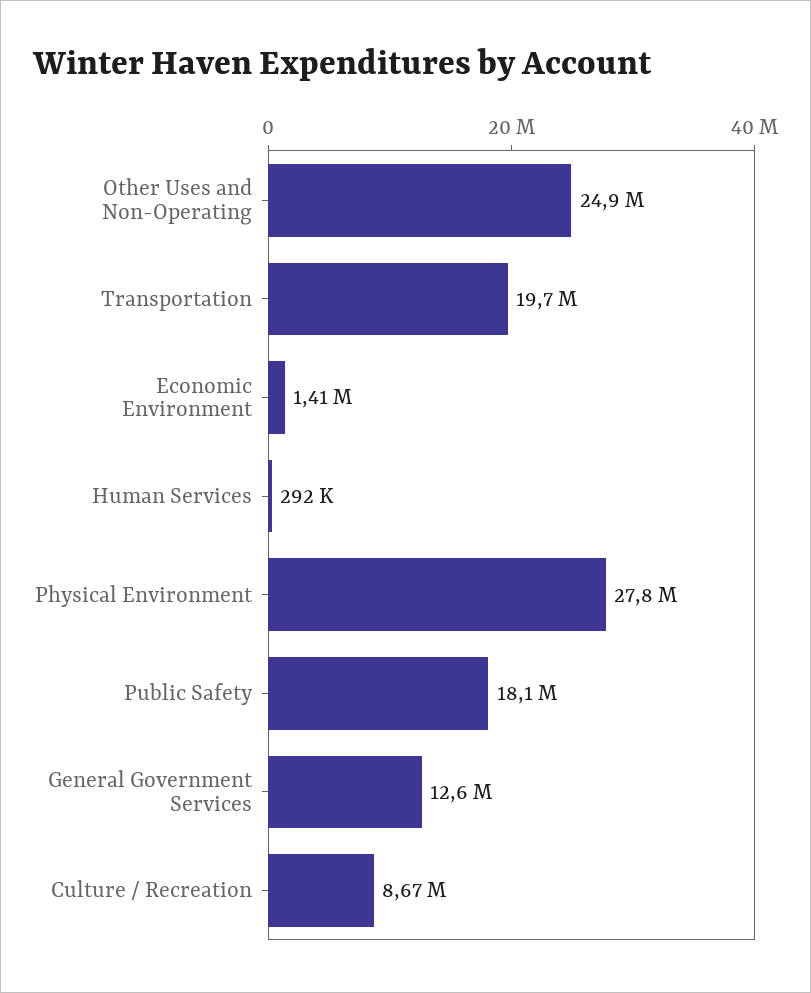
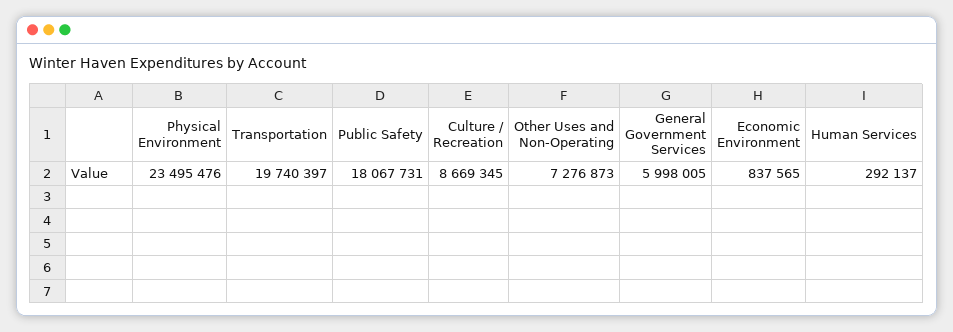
Other Uses and Non-Operating: 24900000 -> 7276873
Economic Environment: 1410000 -> 837565
Physical Environment: 27800000 -> 23495476
General Government Services: 12600000 -> 5998005

